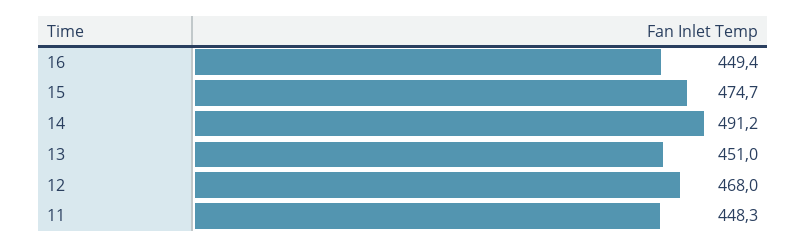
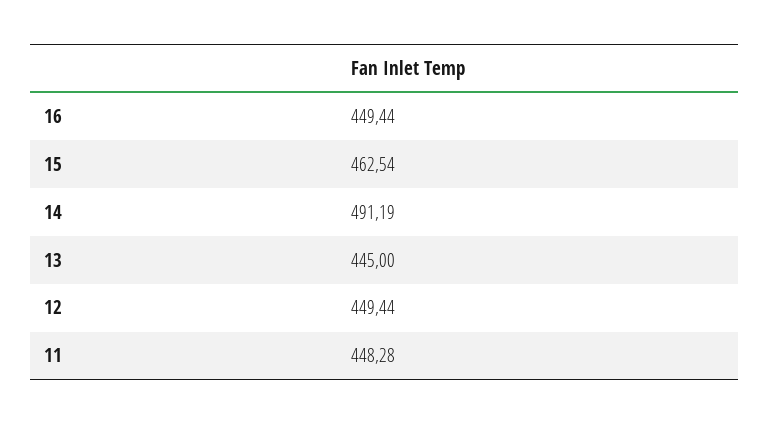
15: 474.7 -> 462.54
13: 451 -> 445
12: 468 -> 449.44

